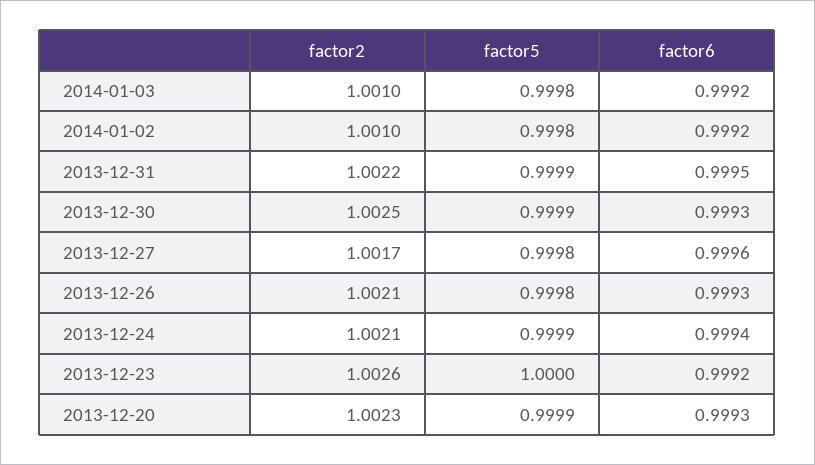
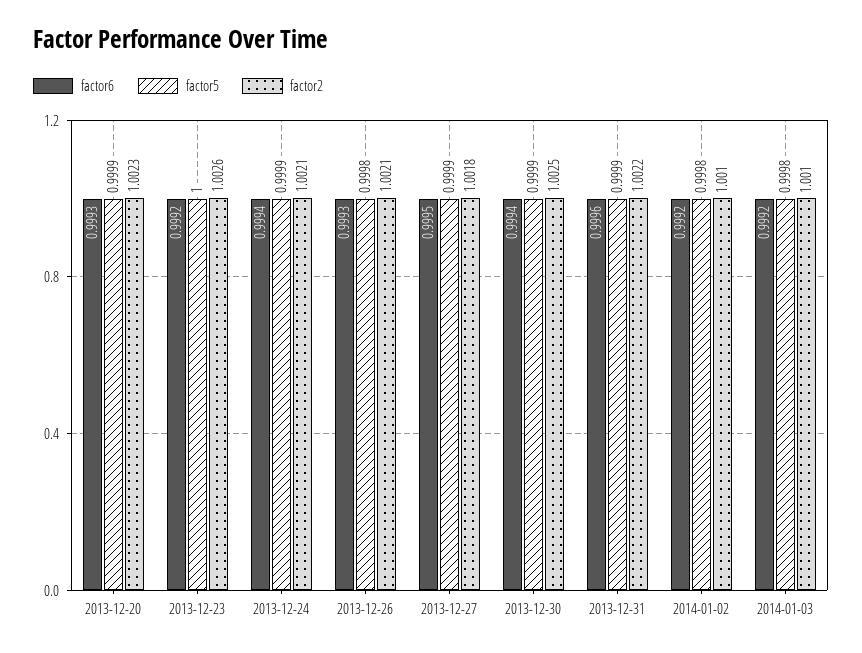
factor6, 2013-12-31: 0.9995 -> 0.9996
factor6, 2013-12-30: 0.9993 -> 0.9994
factor2, 2013-12-27: 1.0017 -> 1.0018
factor5, 2013-12-27: 0.9998 -> 0.9999
factor6, 2013-12-27: 0.9996 -> 0.9995

